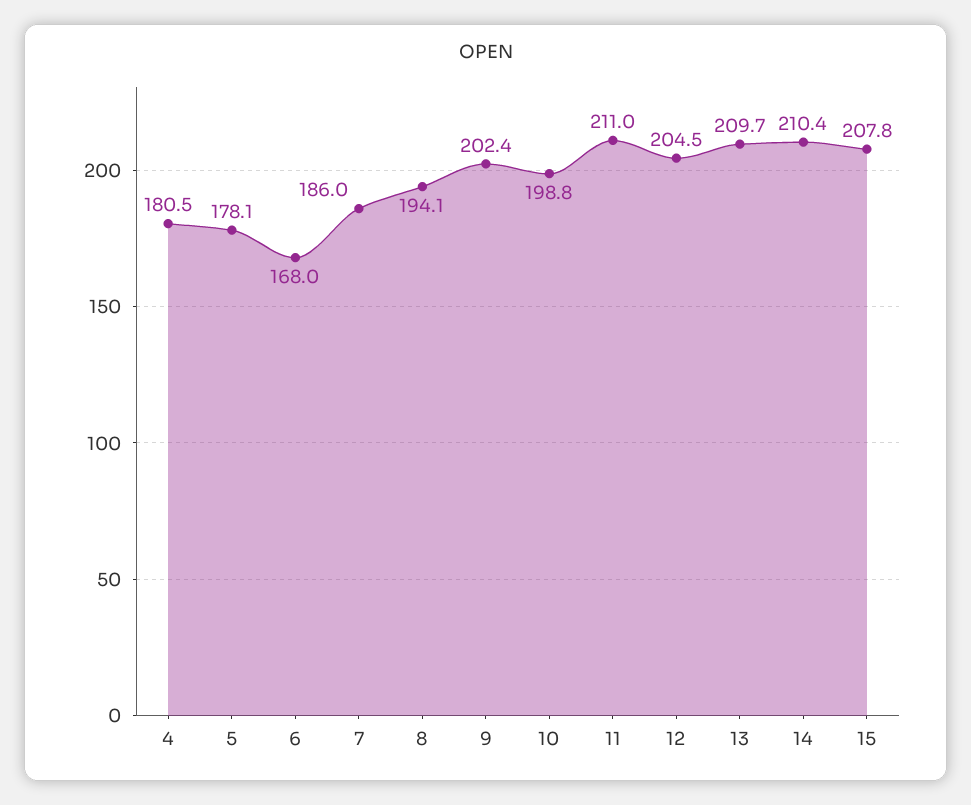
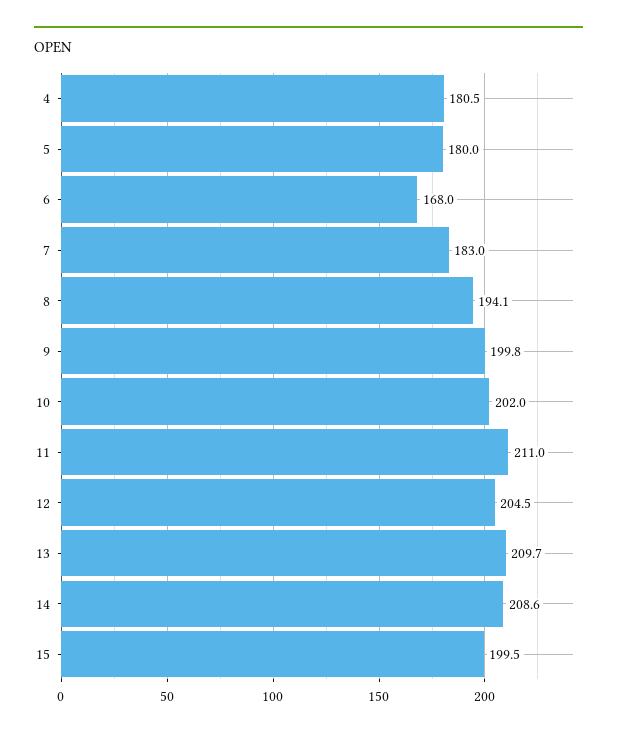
5: 178.1 -> 180
7: 186 -> 183
9: 202.4 -> 199.8
10: 198.8 -> 202
14: 210.4 -> 208.6
15: 207.8 -> 199.5

